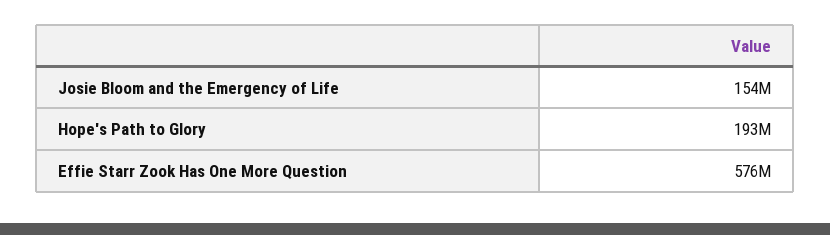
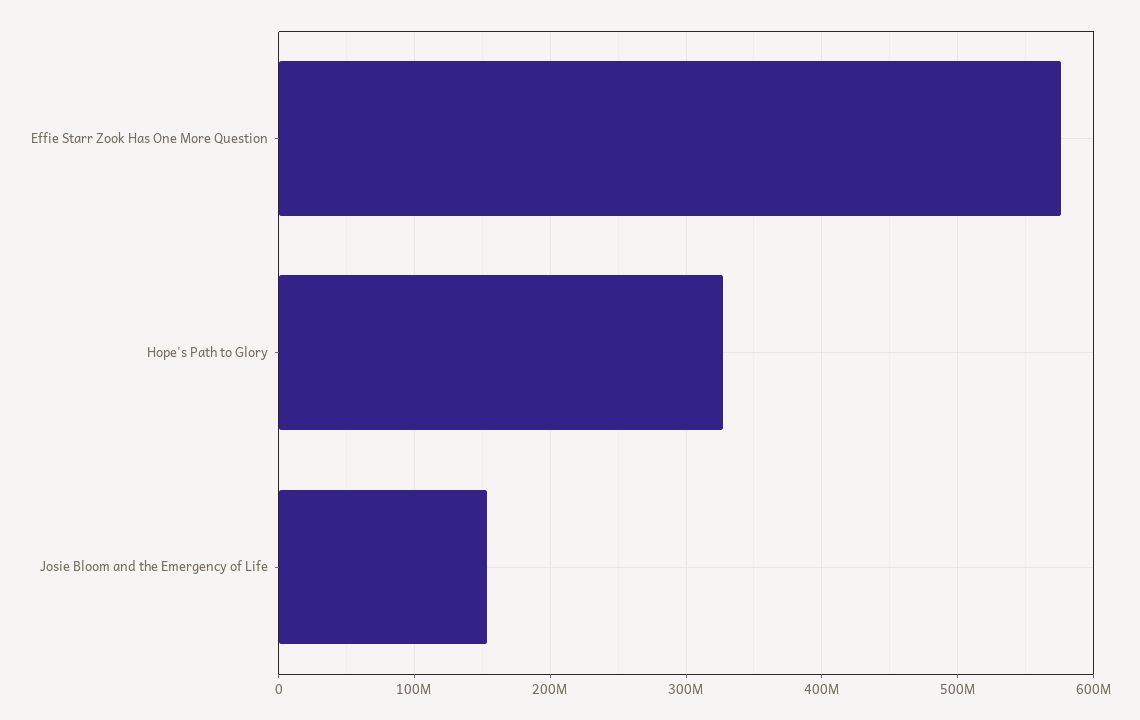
Hope's Path to Glory: 193000000 -> 330000000

